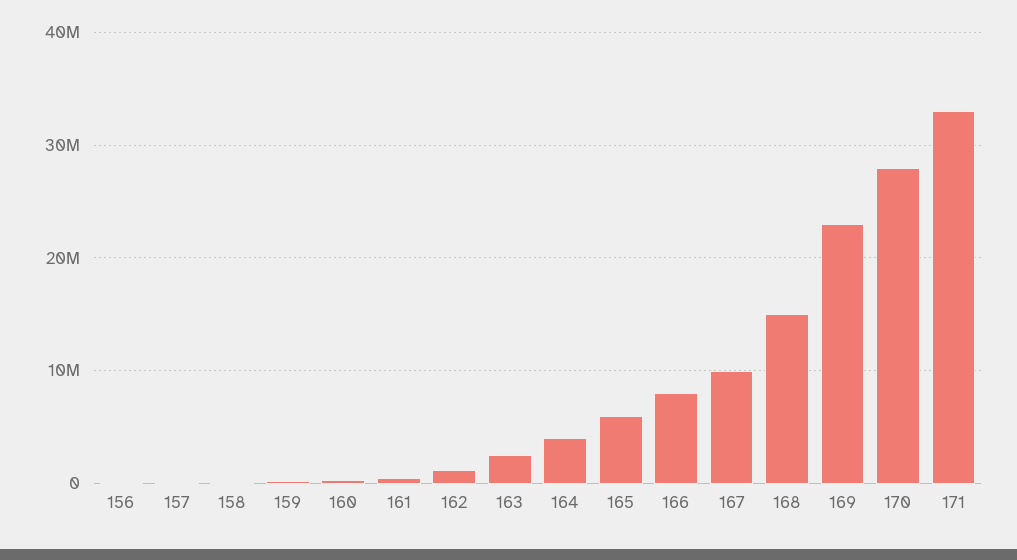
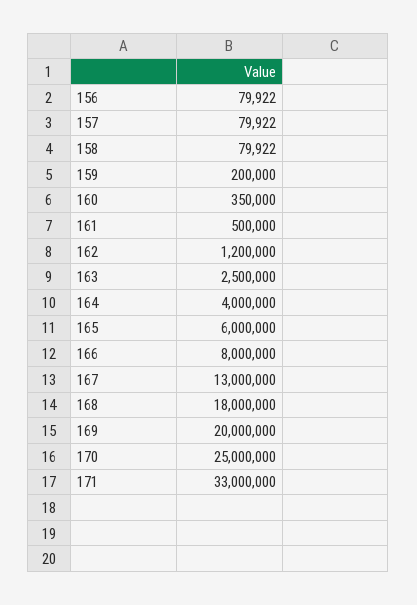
167: 10000000 -> 13000000
168: 15000000 -> 18000000
169: 23000000 -> 20000000
170: 28000000 -> 25000000

